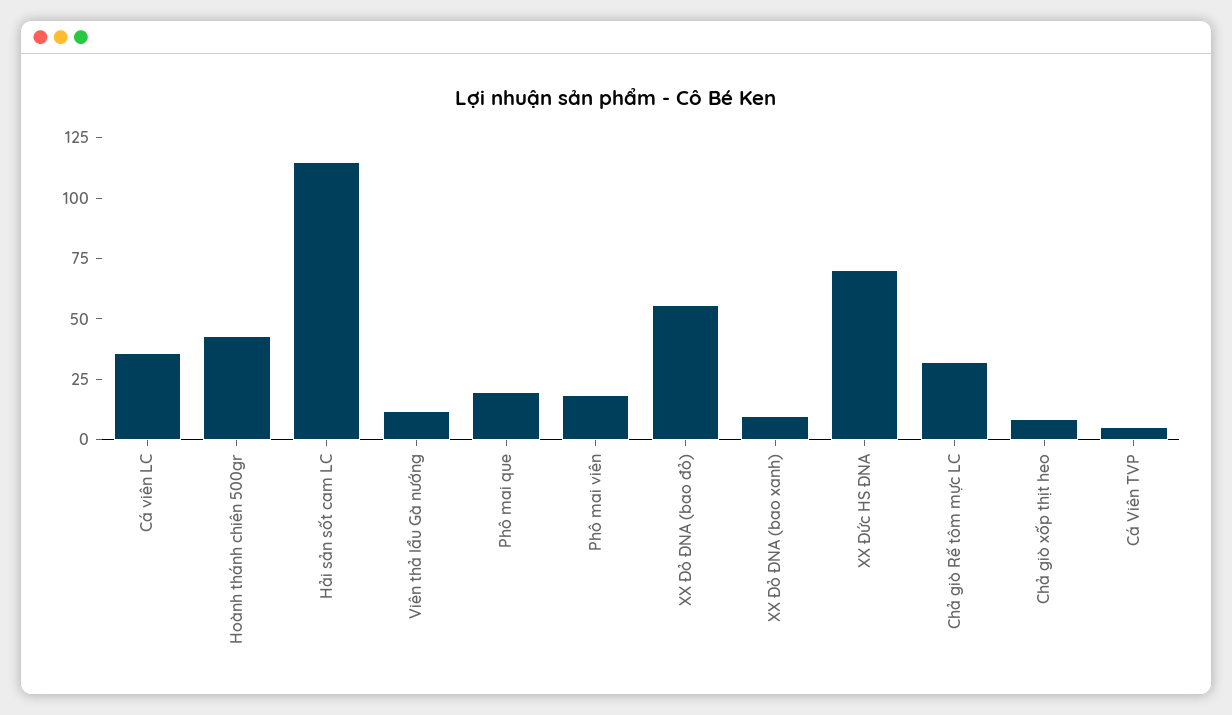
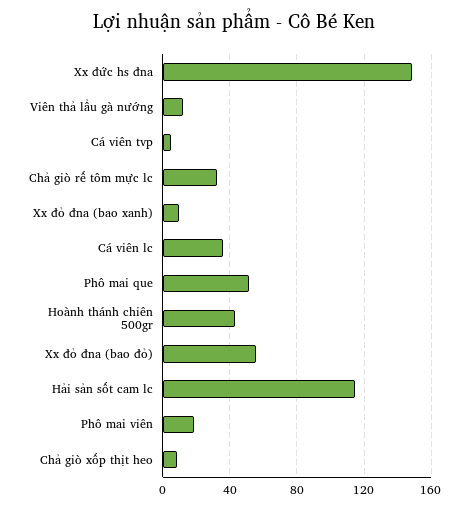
Phô mai que: 20 -> 50
XX Đức HS ĐNA: 70 -> 150

